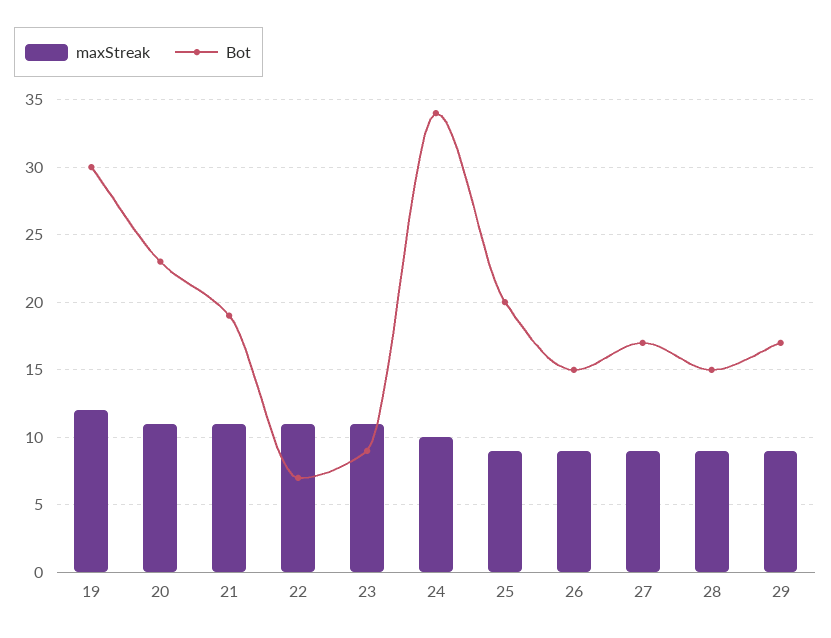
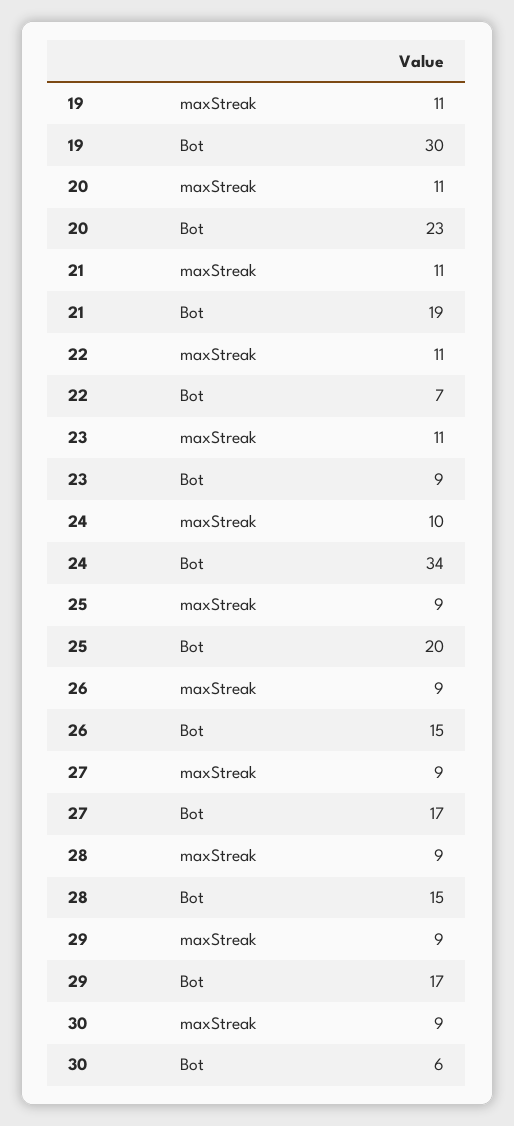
maxStreak, 19: 12 -> 11
maxStreak, 30: none -> 9
Bot, 30: none -> 6

